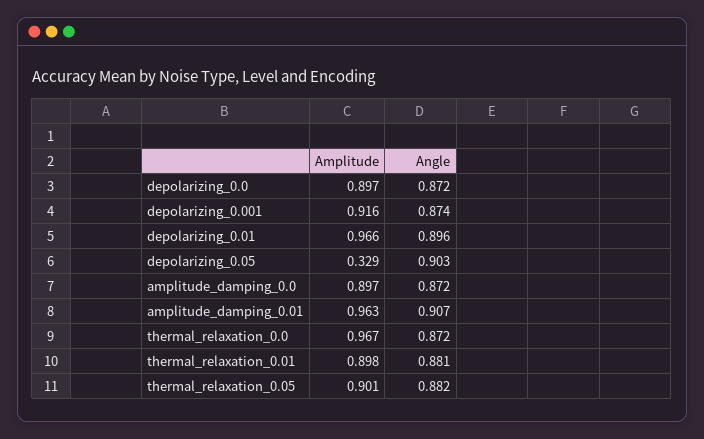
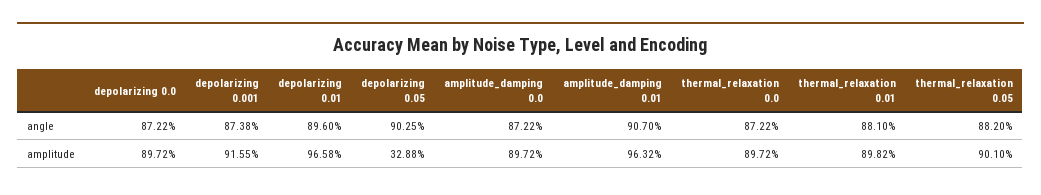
Amplitude, thermal_relaxation_0.0: 0.967 -> 0.8972

